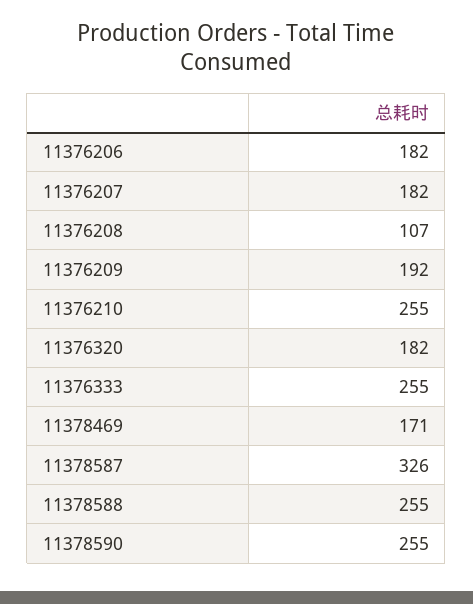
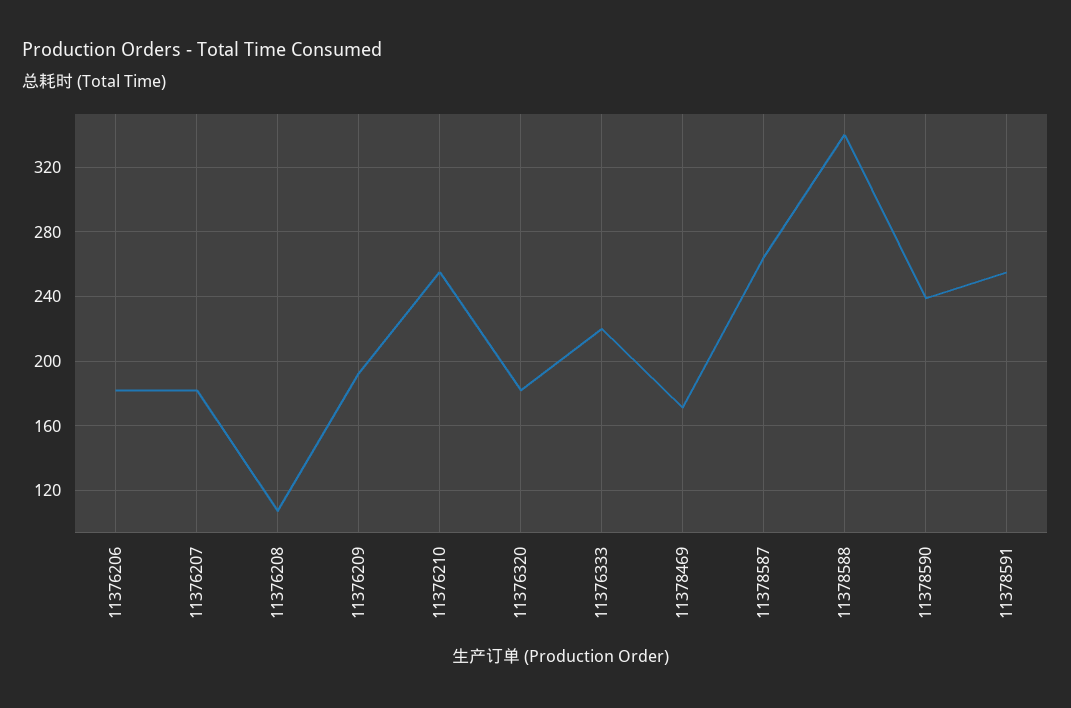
11376333: 255 -> 220
11378587: 326 -> 265
11378588: 255 -> 340
11378590: 255 -> 240
11378591: none -> 255

